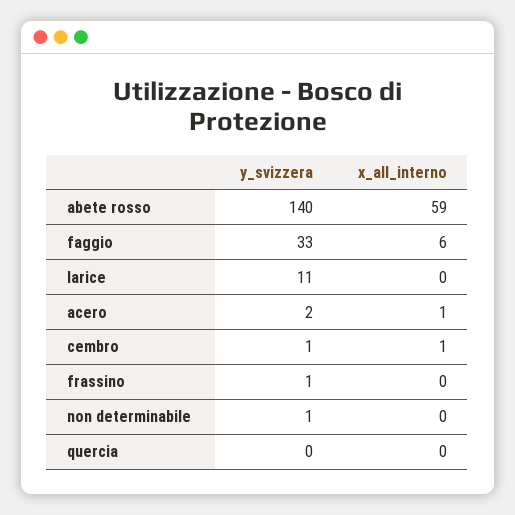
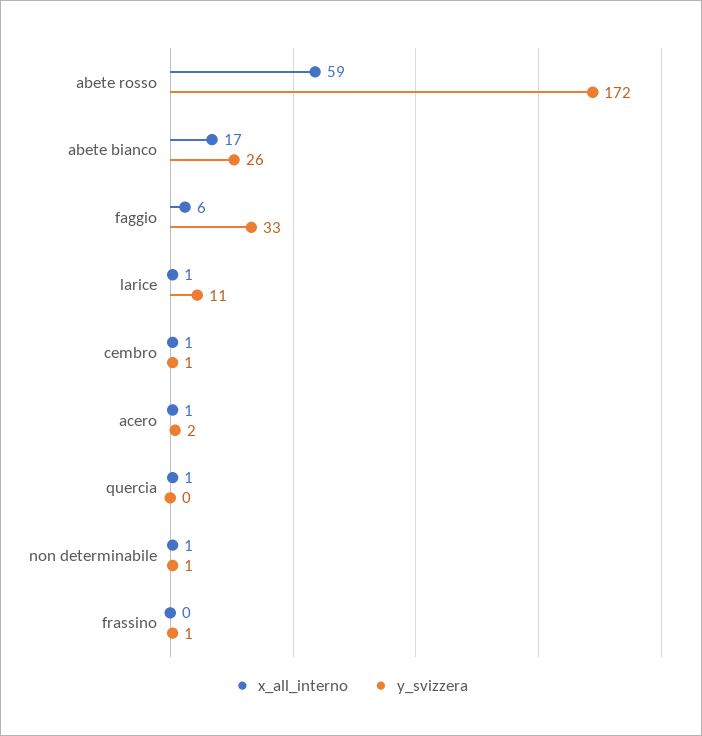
y_svizzera, abete rosso: 140 -> 172
x_all_interno, larice: 0 -> 1
x_all_interno, non determinabile: 0 -> 1
x_all_interno, quercia: 0 -> 1
x_all_interno, abete bianco: none -> 17
y_svizzera, abete bianco: none -> 26

